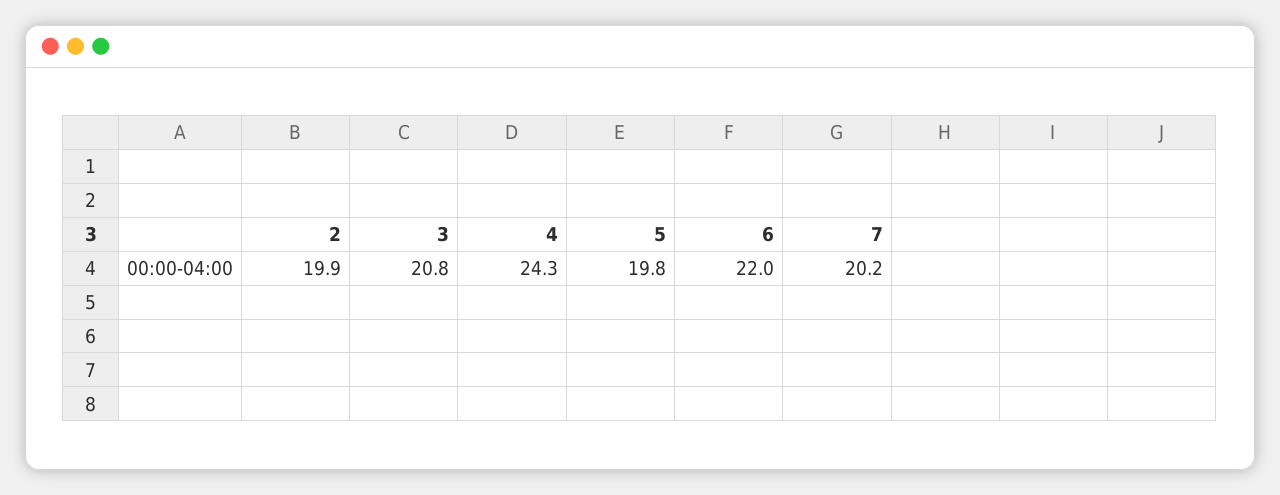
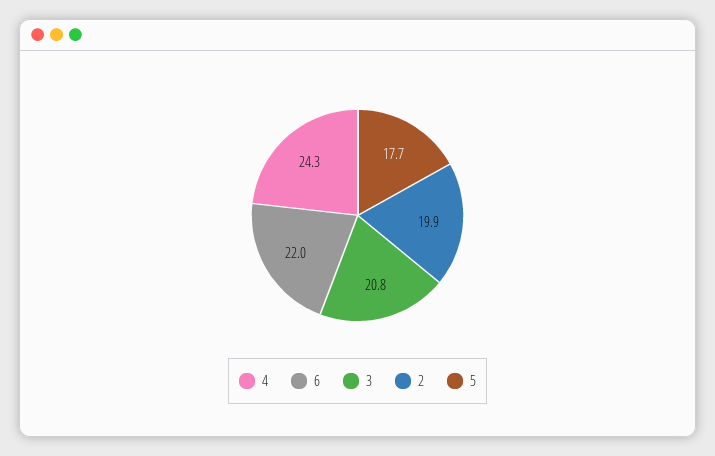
5: 19.8 -> 17.7
7: 20.2 -> none

